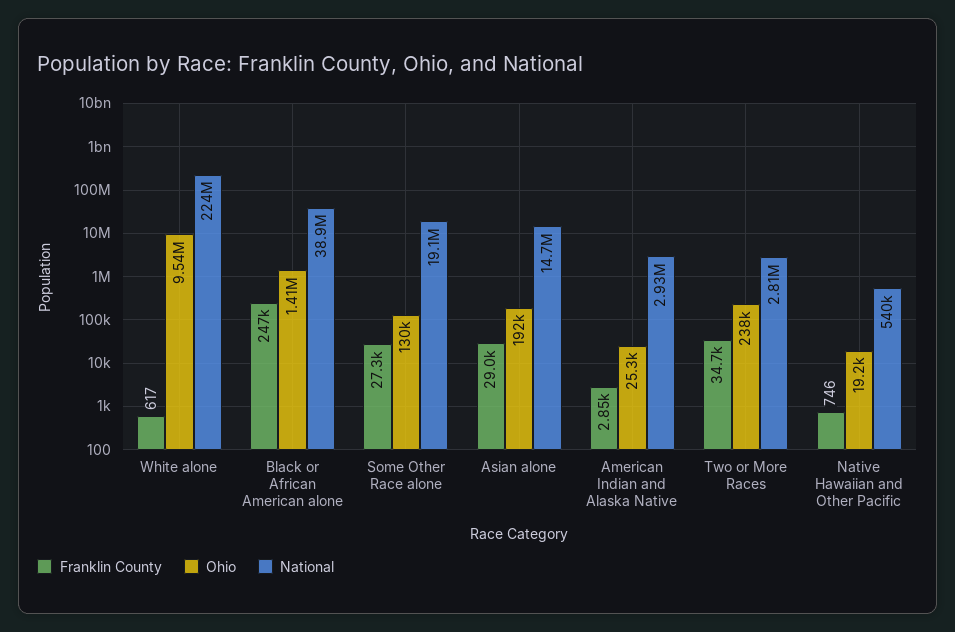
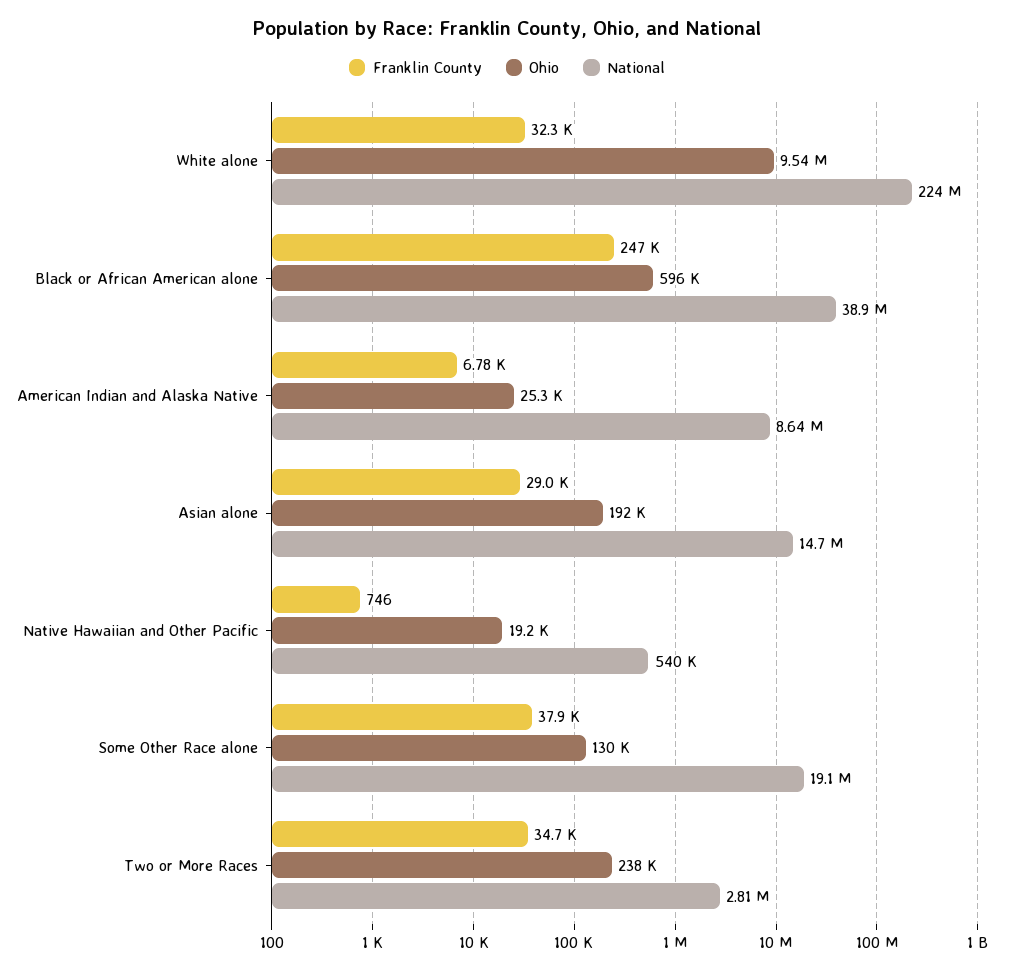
Franklin County, White alone: 617 -> 32300
Ohio, Black or African American alone: 1410000 -> 596000
Franklin County, Some Other Race alone: 27300 -> 37900
Franklin County, American Indian and Alaska Native: 2850 -> 6780
National, American Indian and Alaska Native: 2930000 -> 8640000

